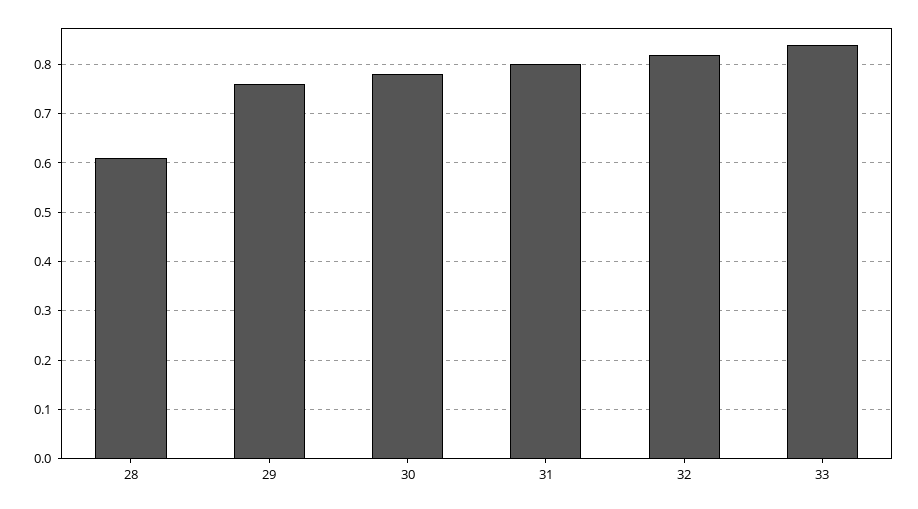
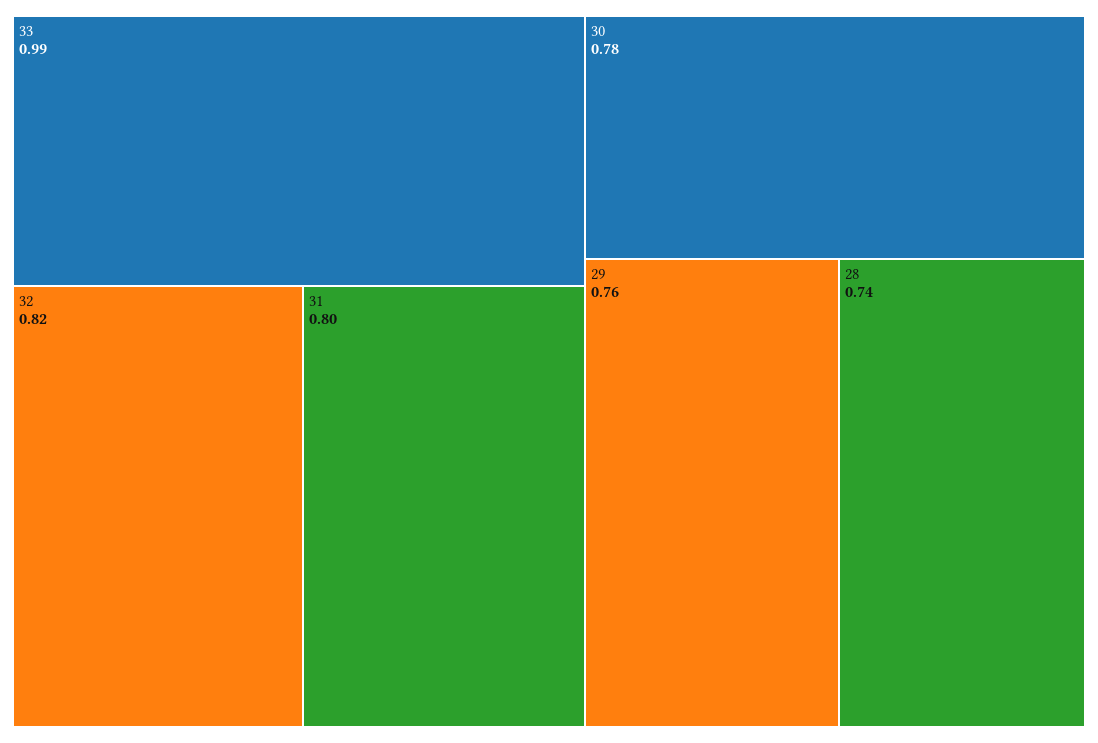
28: 0.6 -> 0.74
33: 0.85 -> 0.99

